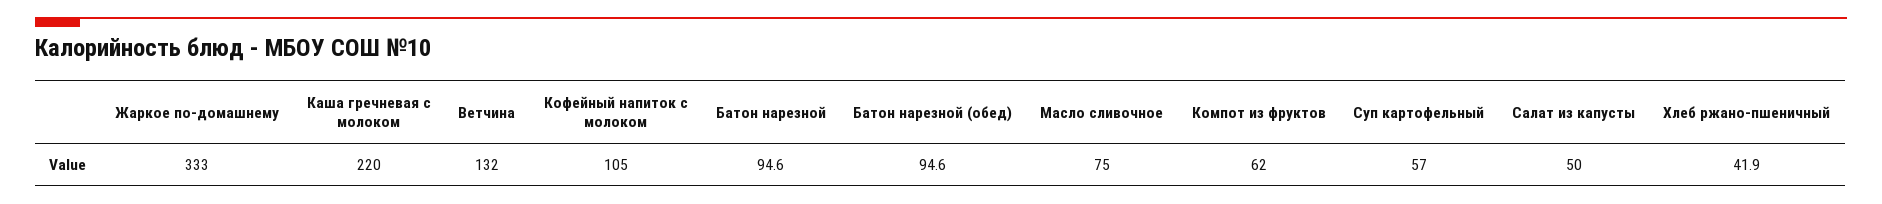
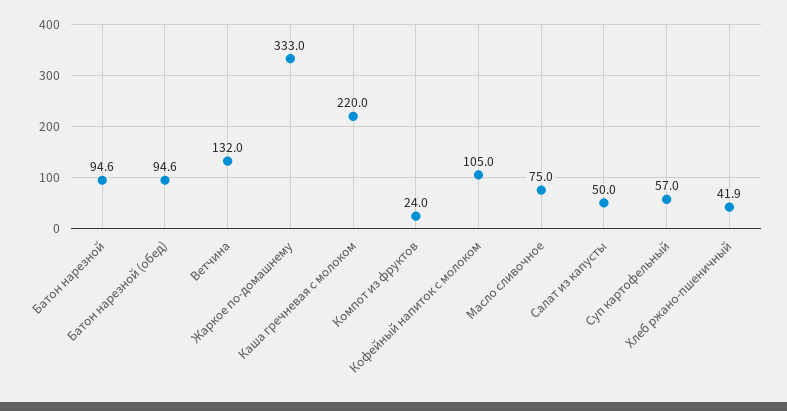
Компот из фруктов: 62 -> 24

